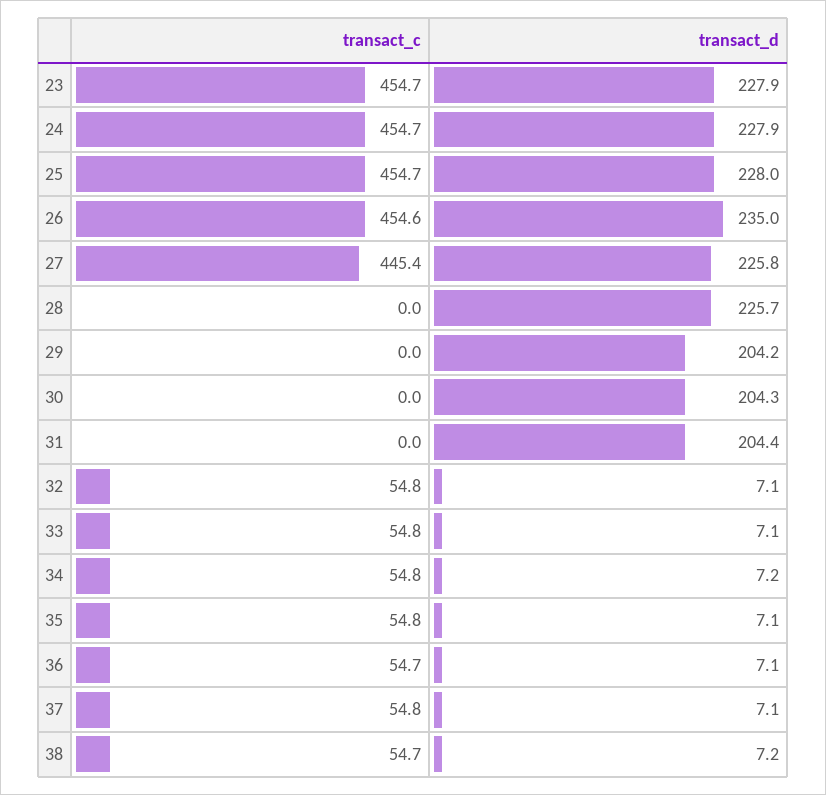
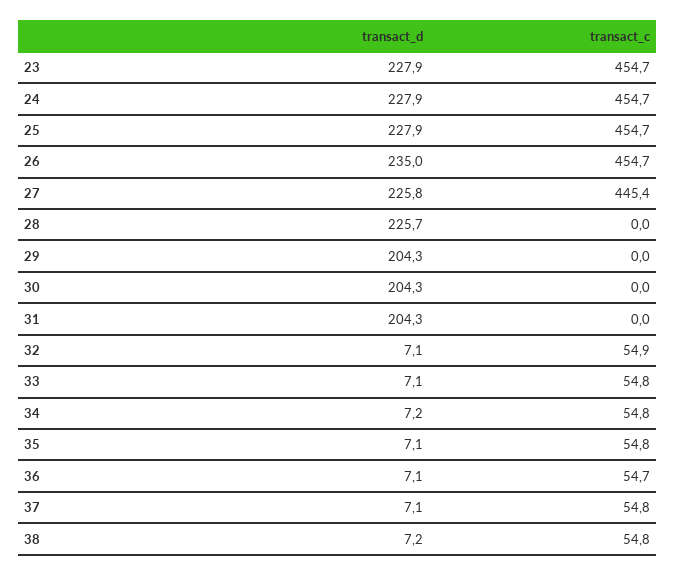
transact_d, 25: 228 -> 227.9
transact_c, 26: 454.6 -> 454.7
transact_d, 29: 204.2 -> 204.3
transact_d, 31: 204.4 -> 204.3
transact_c, 32: 54.8 -> 54.9
transact_c, 38: 54.7 -> 54.8

